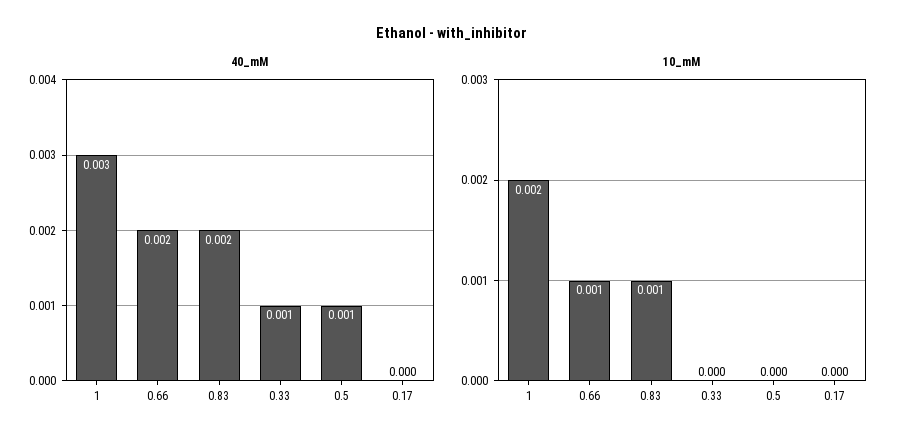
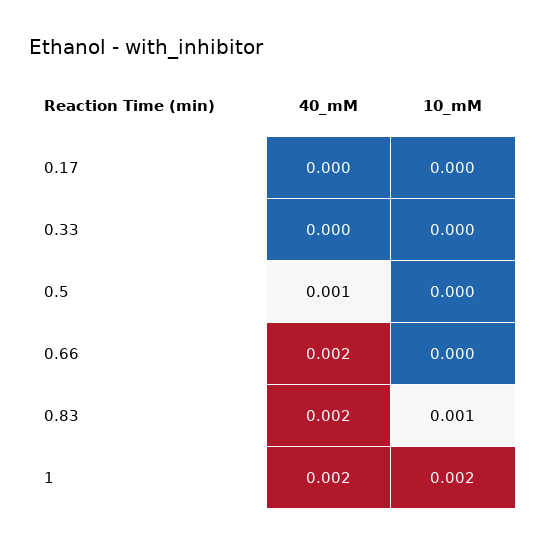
40_mM, 1: 0.003 -> 0.002
40_mM, 0.33: 0.001 -> 0
10_mM, 0.66: 0.001 -> 0

